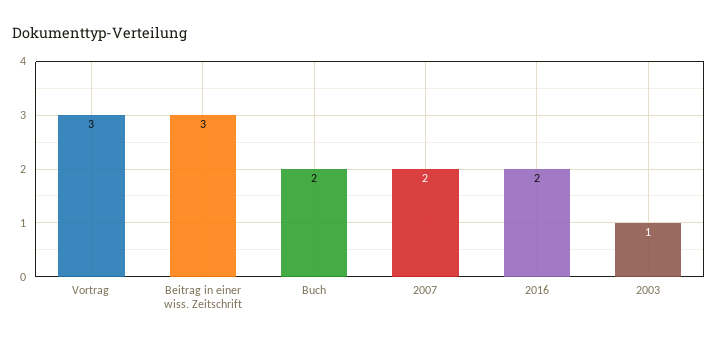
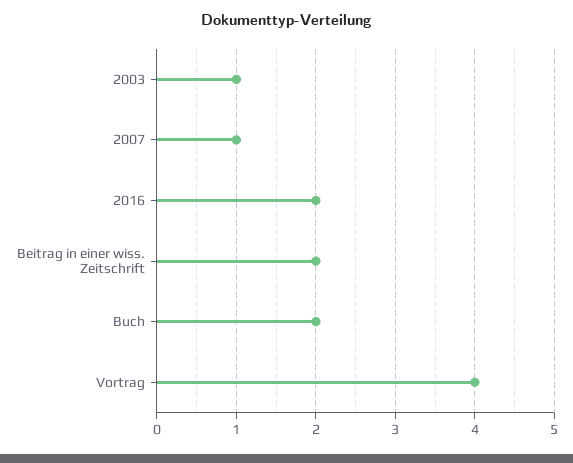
Vortrag: 3 -> 4
Beitrag in einer wiss. Zeitschrift: 3 -> 2
2007: 2 -> 1

